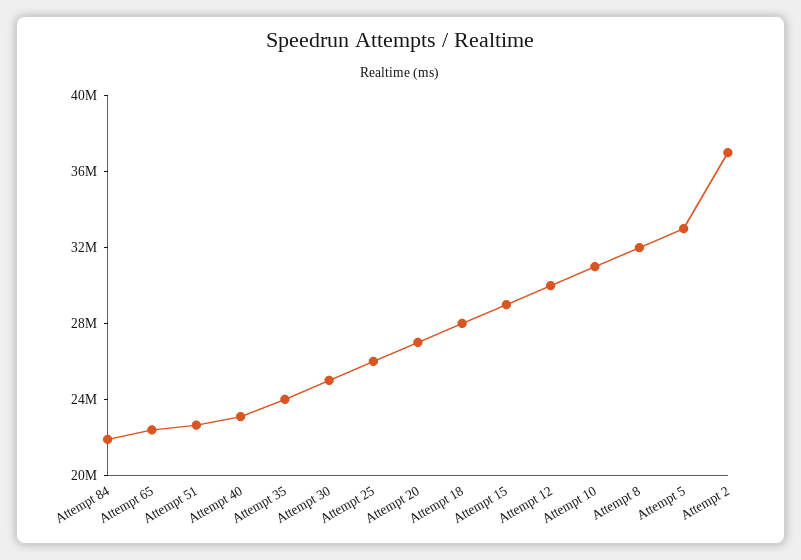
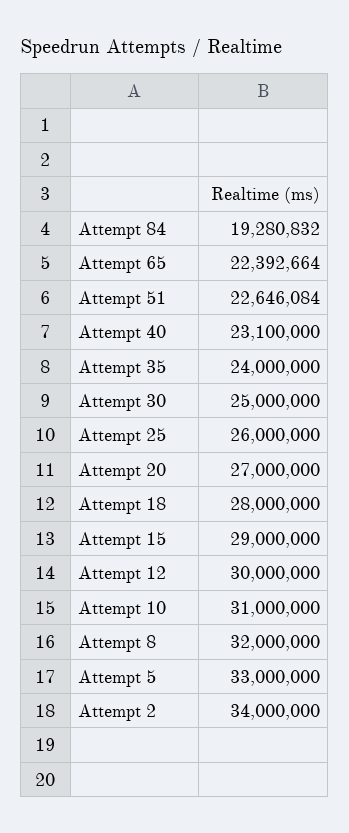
Attempt 84: 22000000 -> 19280832
Attempt 2: 37000000 -> 34000000

